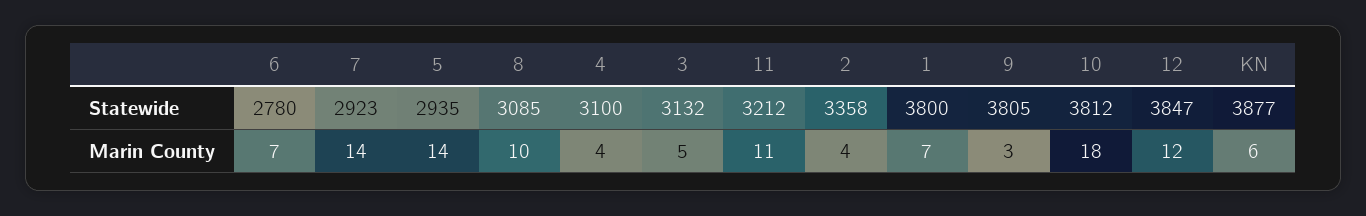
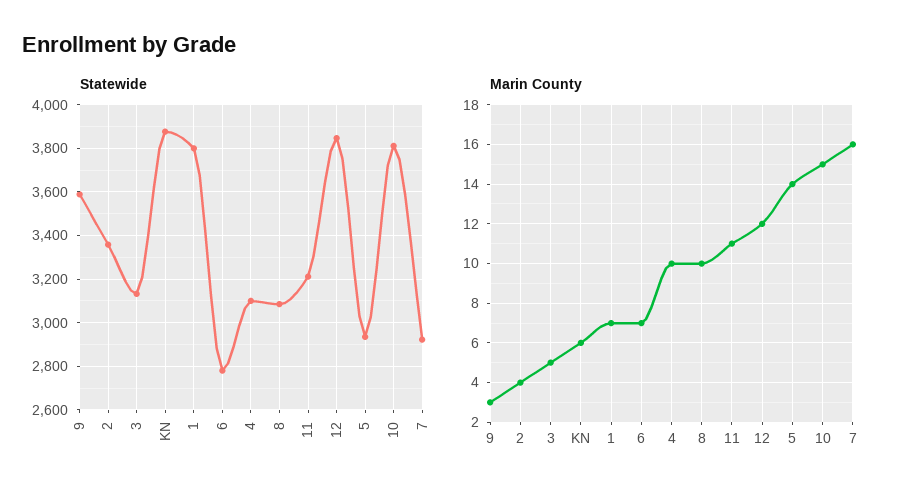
Statewide, 9: 3805 -> 3600
Marin County, 7: 14 -> 16
Marin County, 4: 4 -> 10
Marin County, 10: 18 -> 15

